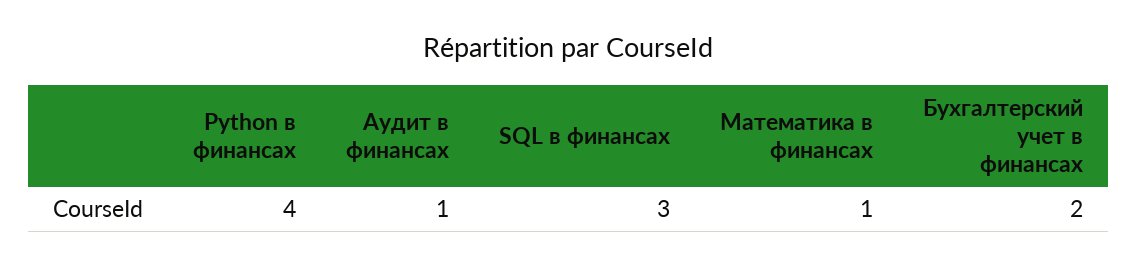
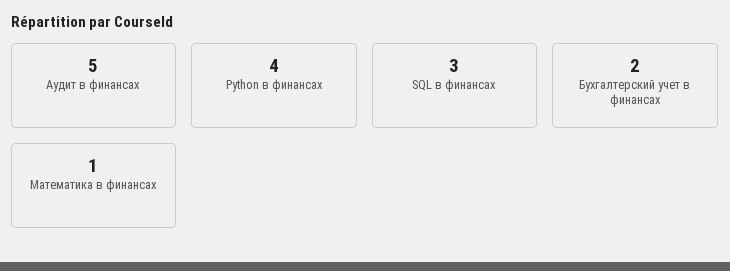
Аудит в финансах: 1 -> 5

